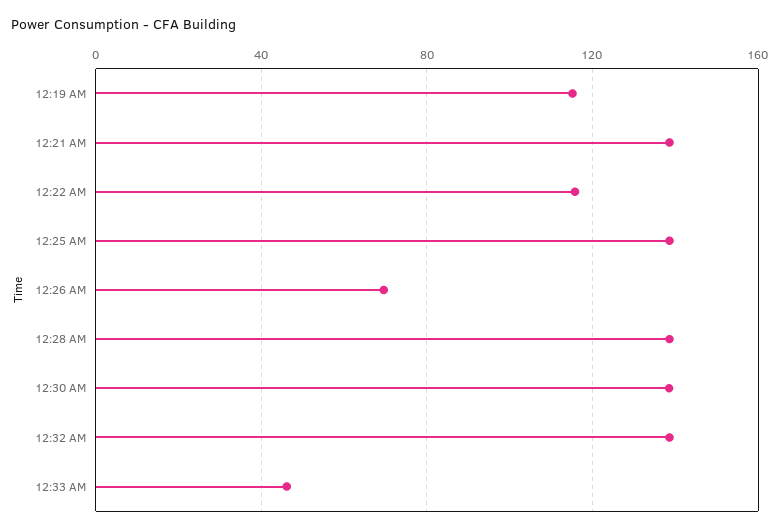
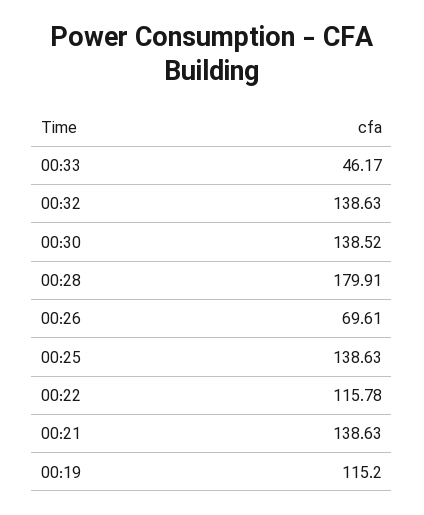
12:28 AM: 140 -> 179.91

